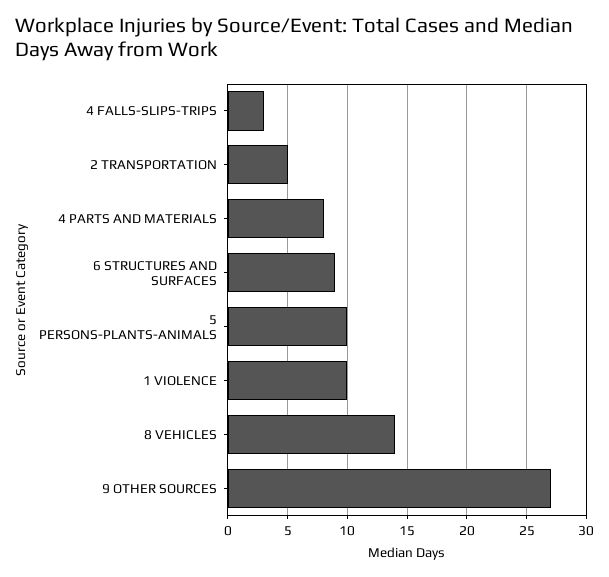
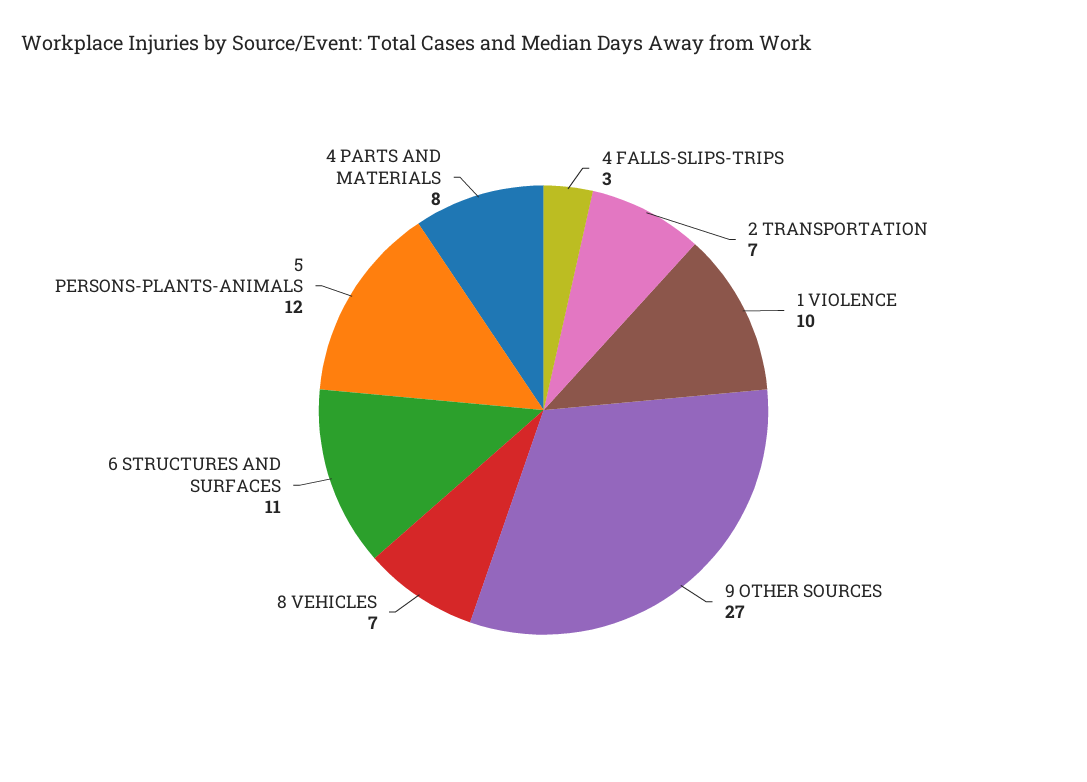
2 TRANSPORTATION: 5 -> 7
6 STRUCTURES AND SURFACES: 9 -> 11
5 PERSONS-PLANTS-ANIMALS: 10 -> 12
8 VEHICLES: 14 -> 7

